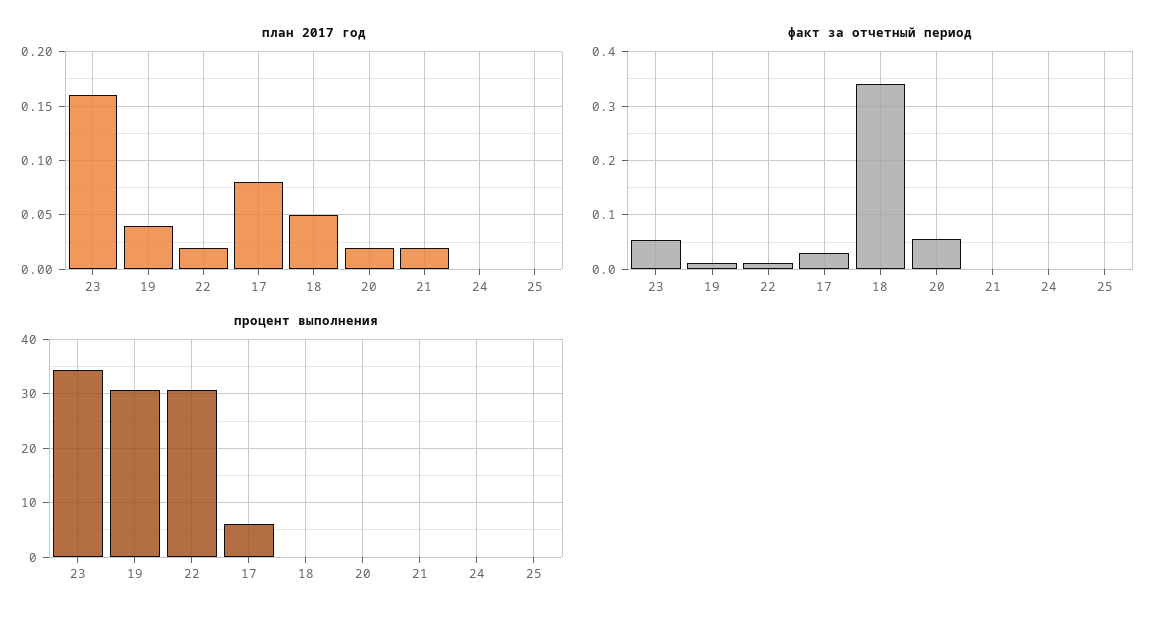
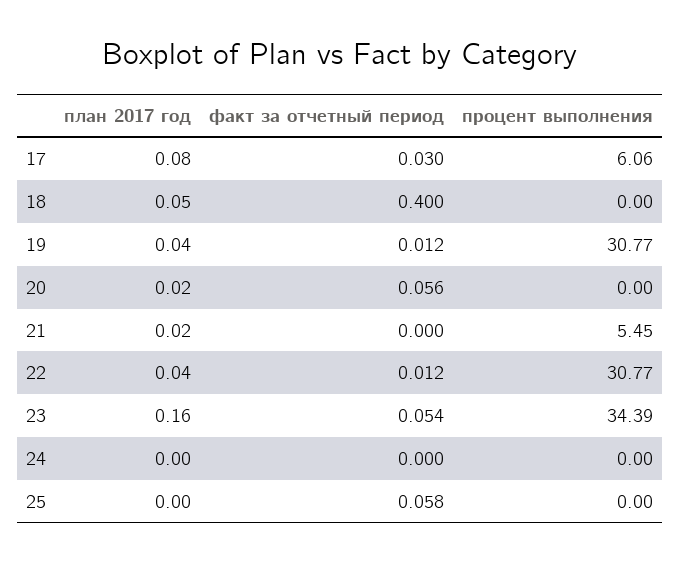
план 2017 год, 22: 0.02 -> 0.04
факт за отчетный период, 18: 0.34 -> 0.4
факт за отчетный период, 25: 0 -> 0.058
процент выполнения, 21: 0 -> 5.45

